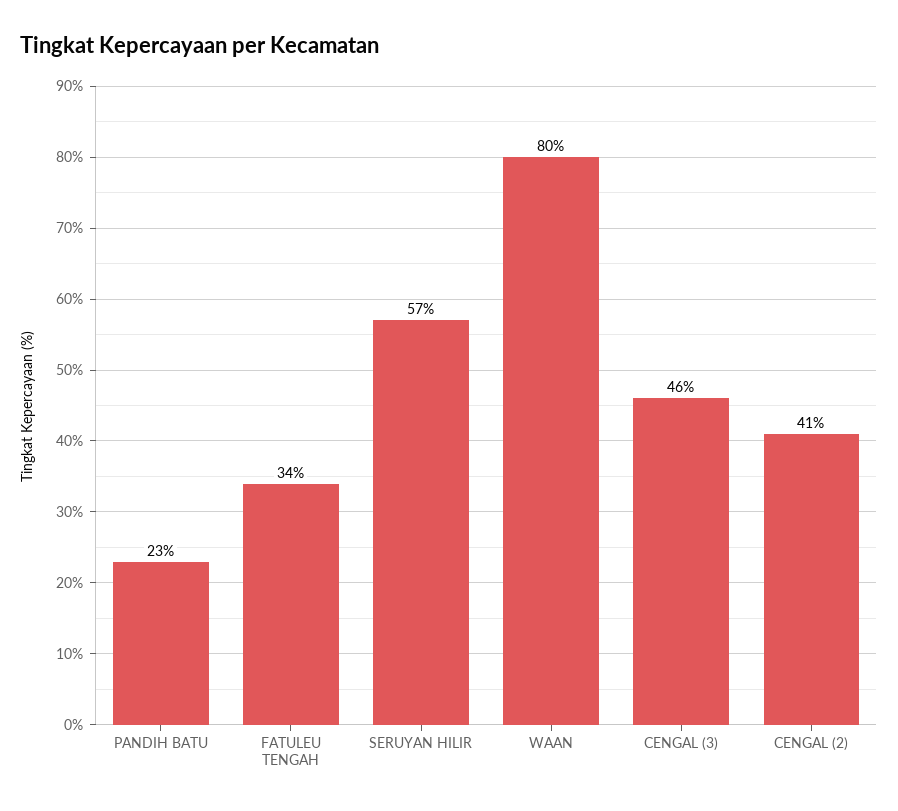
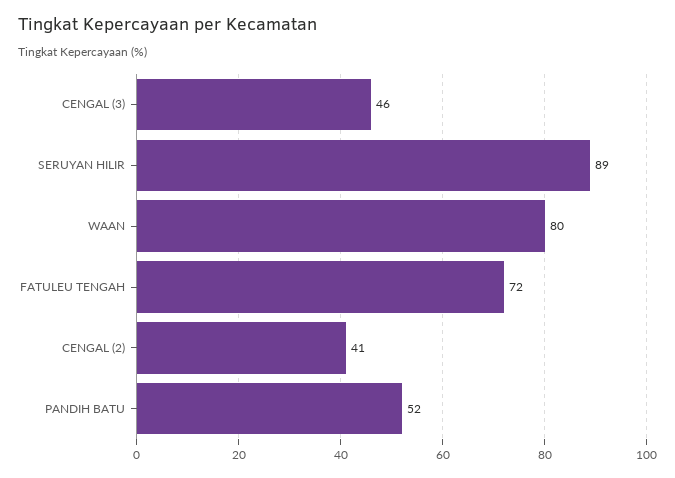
PANDIH BATU: 23 -> 52
FATULEU TENGAH: 34 -> 72
SERUYAN HILIR: 57 -> 89

